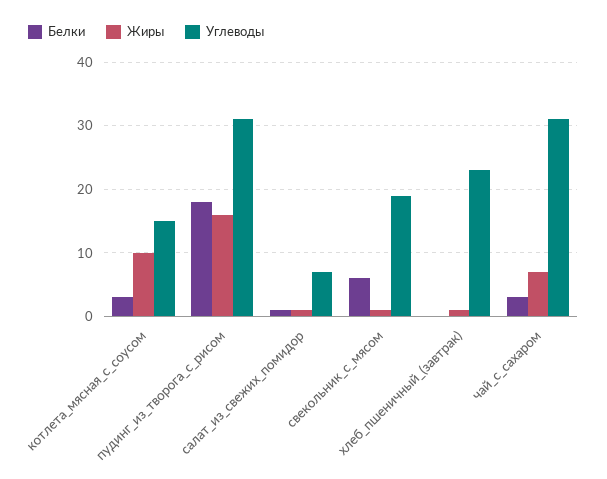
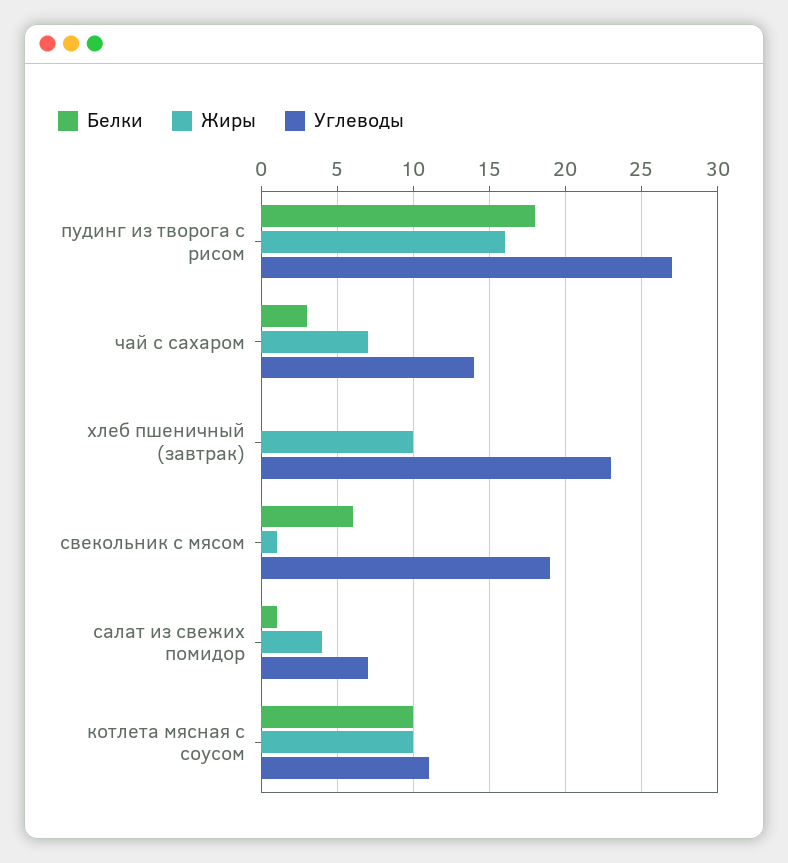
Белки, котлета_мясная_с_соусом: 3 -> 10
Углеводы, котлета_мясная_с_соусом: 15 -> 11
Углеводы, пудинг_из_творога_с_рисом: 31 -> 27
Жиры, салат_из_свежих_помидор: 1 -> 4
Жиры, хлеб_пшеничный_(завтрак): 1 -> 10
Углеводы, чай_с_сахаром: 31 -> 14

